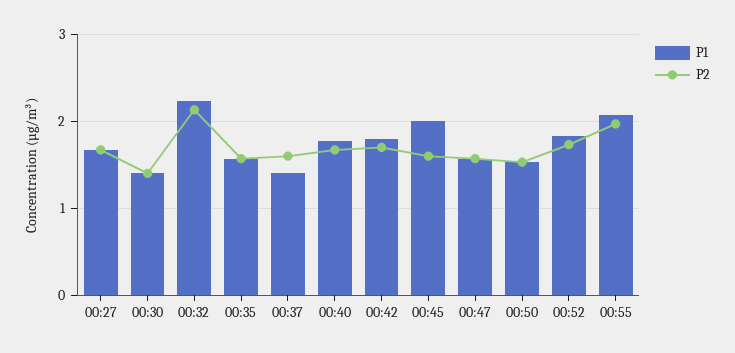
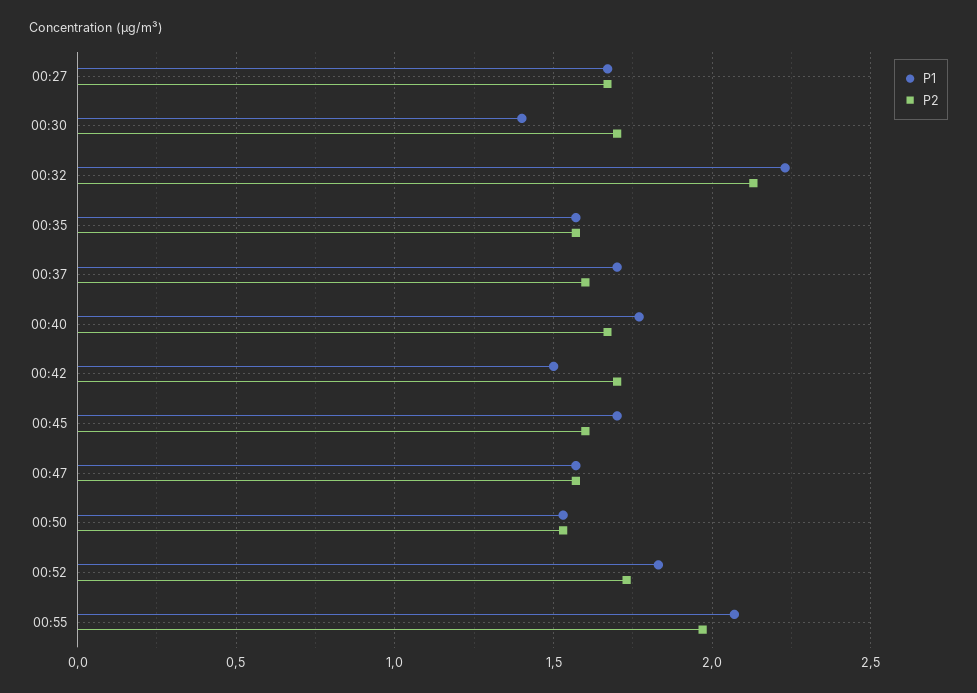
P2, 00:30: 1.4 -> 1.7
P1, 00:37: 1.4 -> 1.7
P1, 00:42: 1.8 -> 1.5
P1, 00:45: 2 -> 1.7

